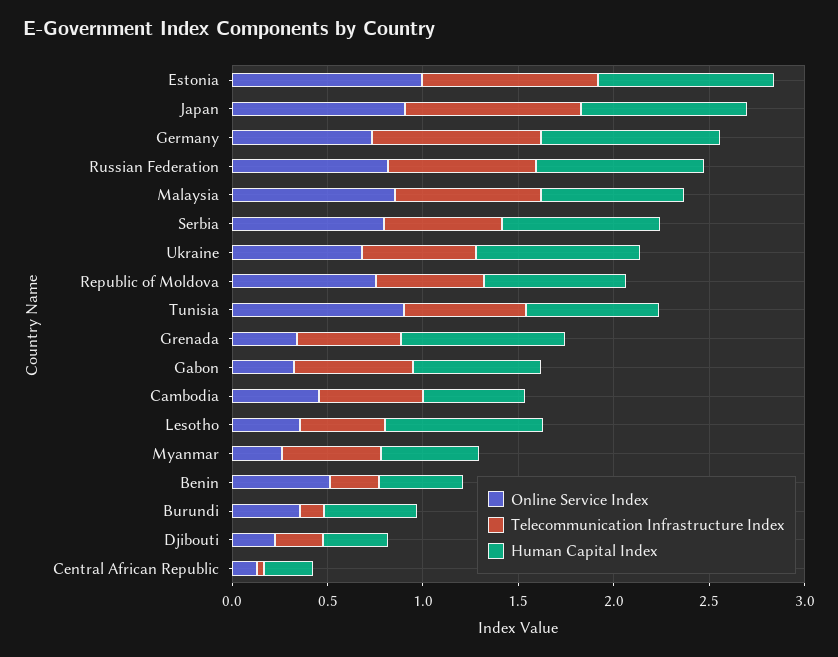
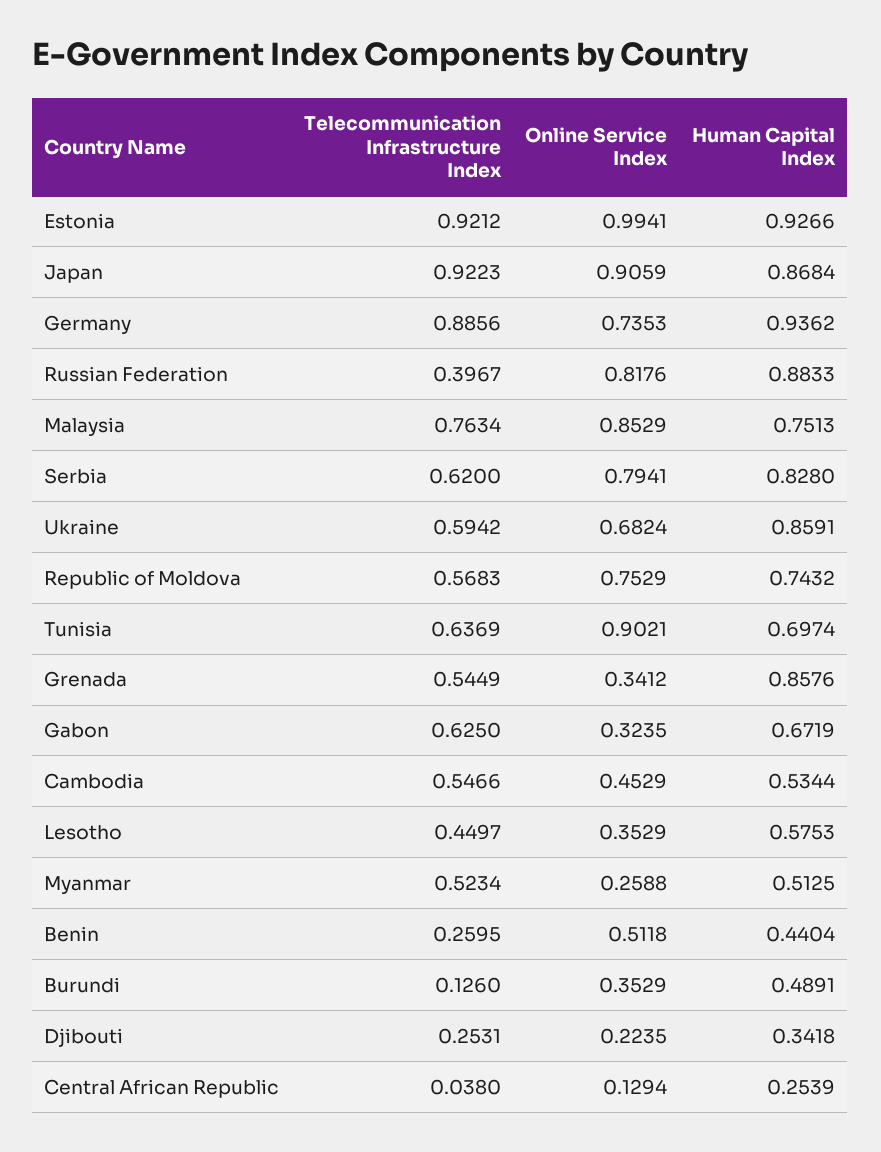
Telecommunication Infrastructure Index, Russian Federation: 0.8 -> 0.3967
Human Capital Index, Lesotho: 0.8 -> 0.5753

